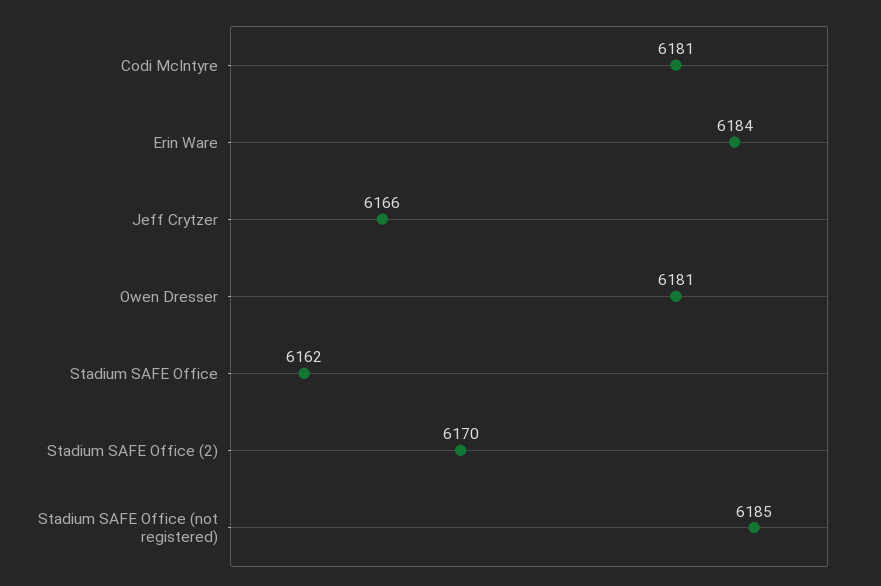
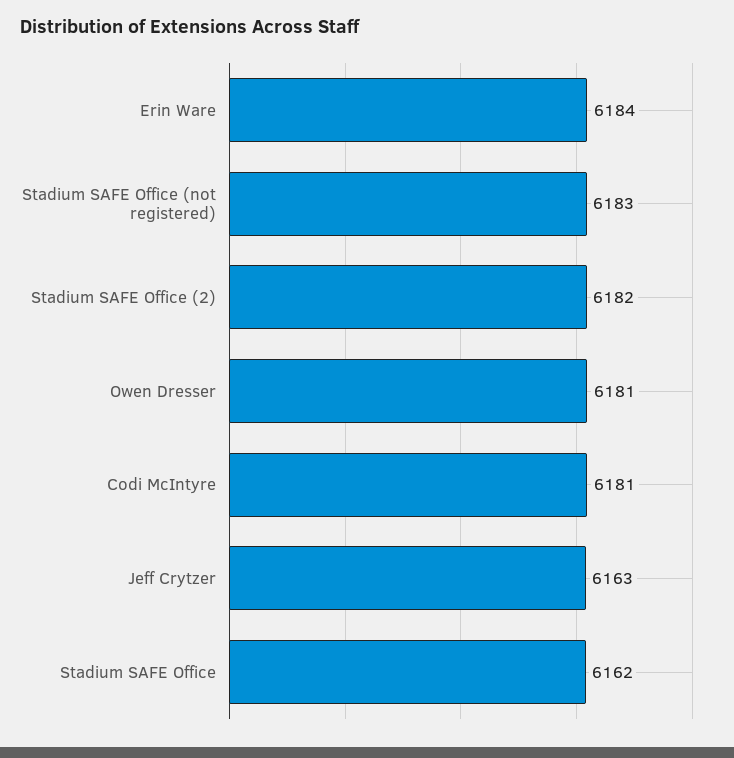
Jeff Crytzer: 6166 -> 6163
Stadium SAFE Office (2): 6170 -> 6182
Stadium SAFE Office (not registered): 6185 -> 6183

